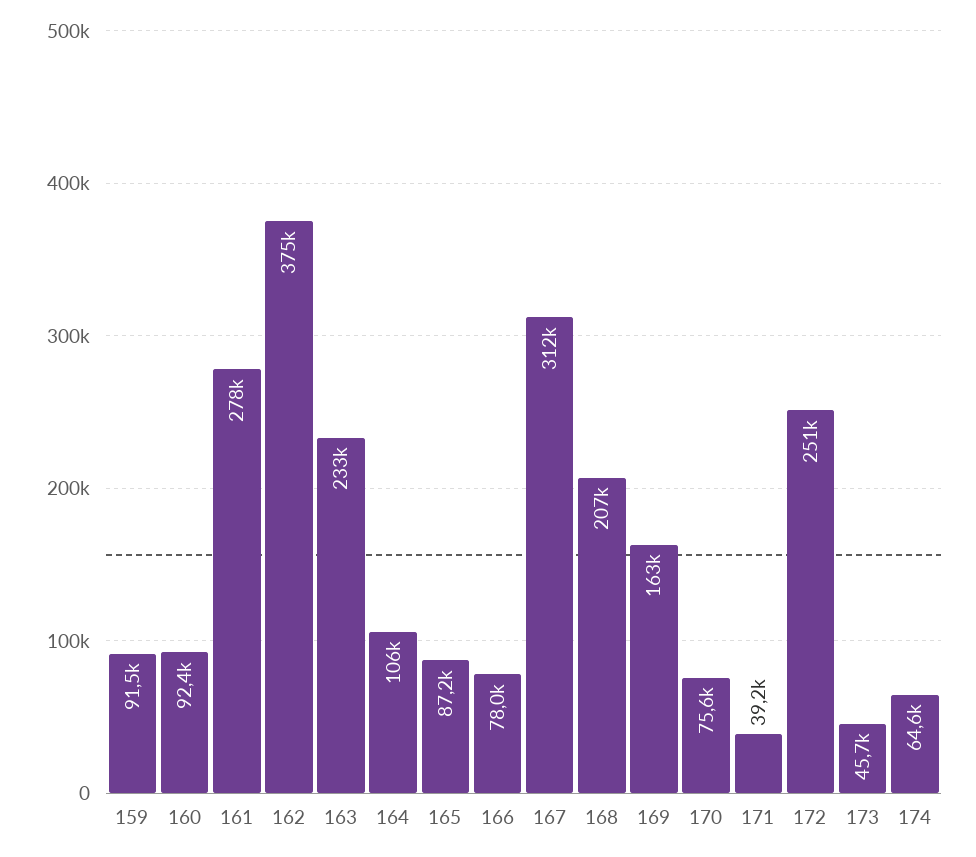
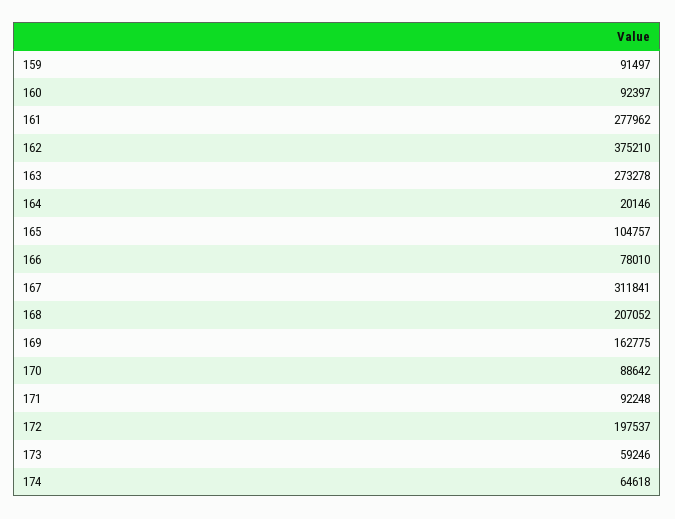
163: 233000 -> 273278
164: 106000 -> 20146
165: 87200 -> 104757
170: 75600 -> 88642
171: 39200 -> 92248
172: 251000 -> 197537
173: 45700 -> 59246

